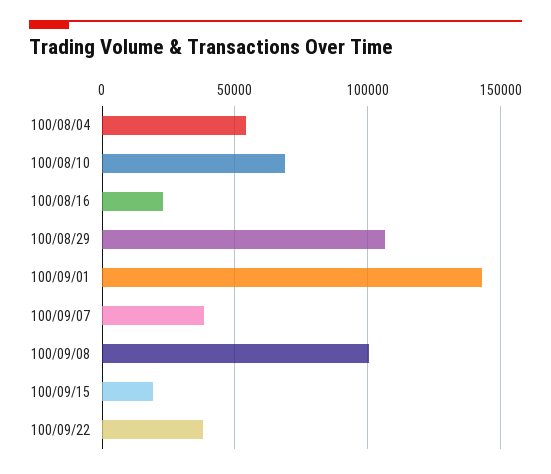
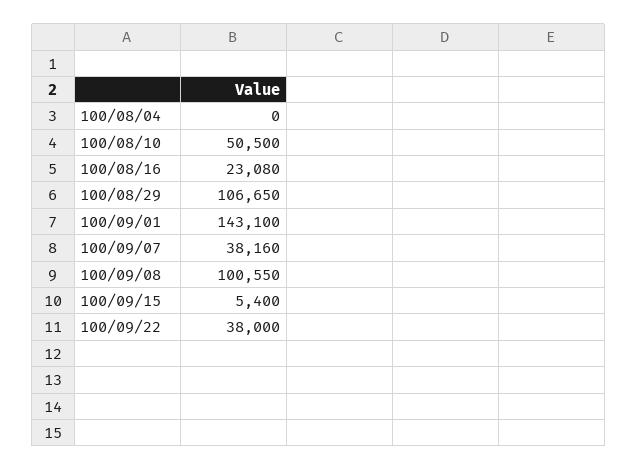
100/08/04: 55000 -> 0
100/08/10: 70000 -> 50500
100/09/15: 20000 -> 5400

